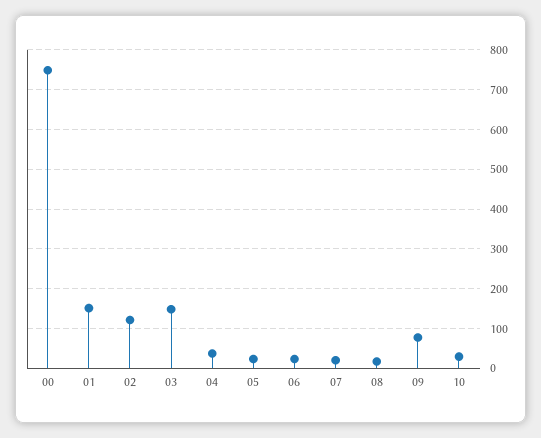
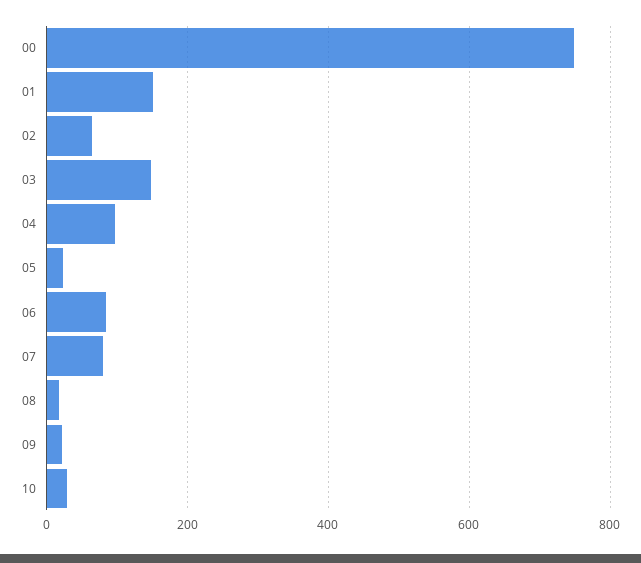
02: 120 -> 60
04: 40 -> 100
06: 20 -> 80
07: 20 -> 80
09: 80 -> 20

